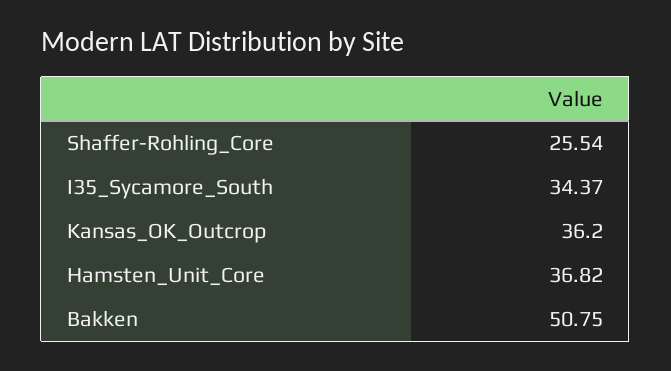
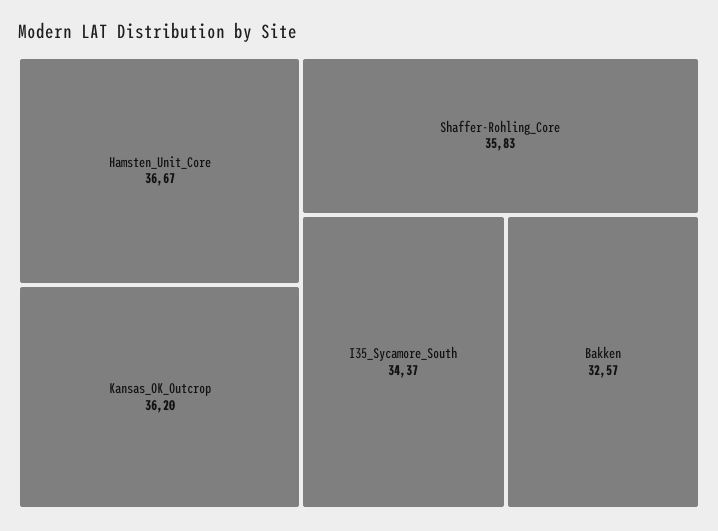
Shaffer-Rohling_Core: 25.54 -> 35.83
Hamsten_Unit_Core: 36.82 -> 36.67
Bakken: 50.75 -> 32.57

